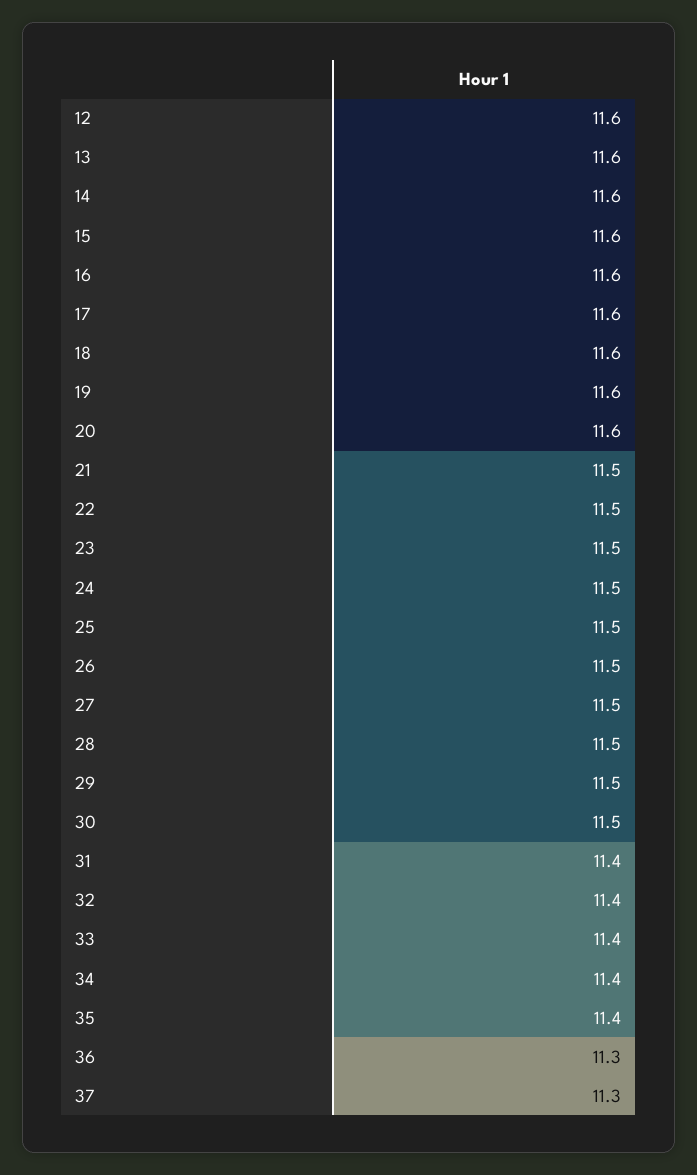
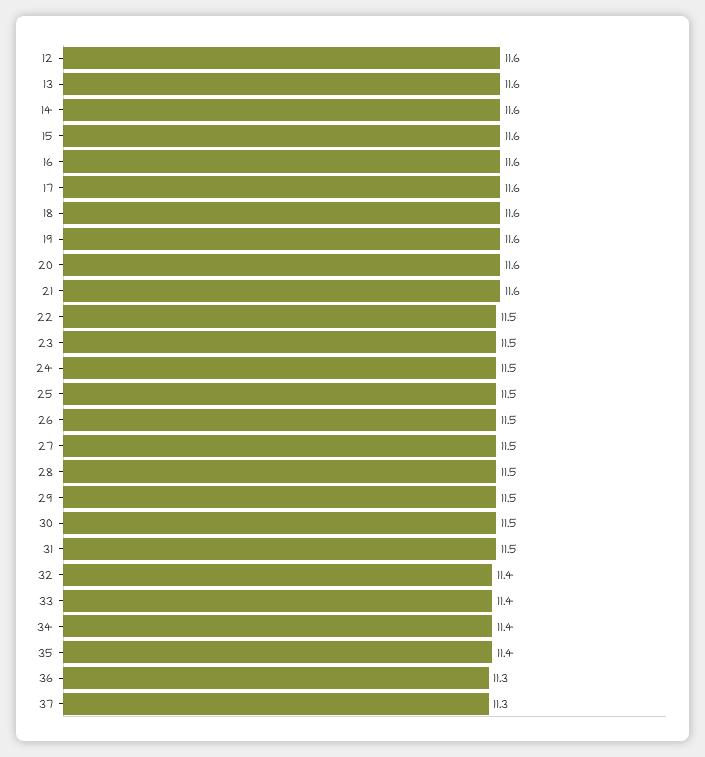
21: 11.5 -> 11.6
31: 11.4 -> 11.5

